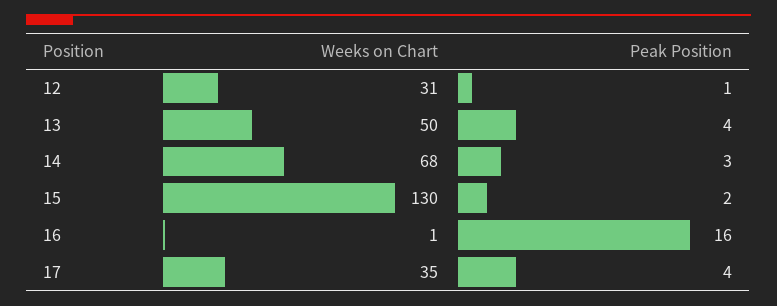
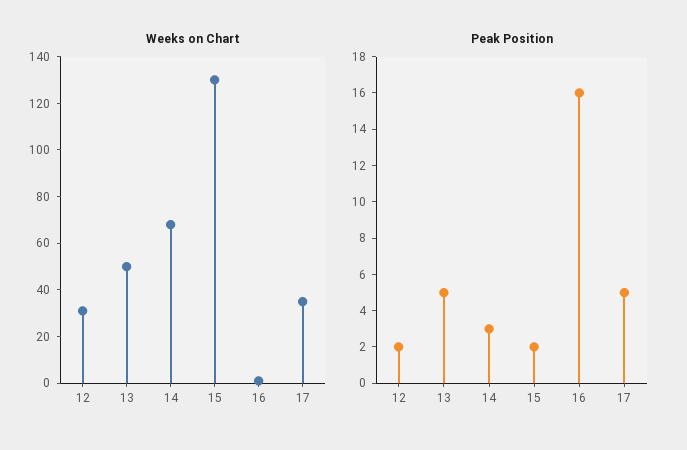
Peak Position, 12: 1 -> 2
Peak Position, 13: 4 -> 5
Peak Position, 17: 4 -> 5

